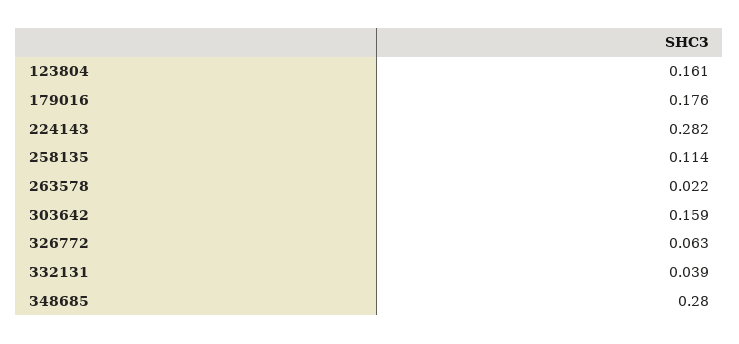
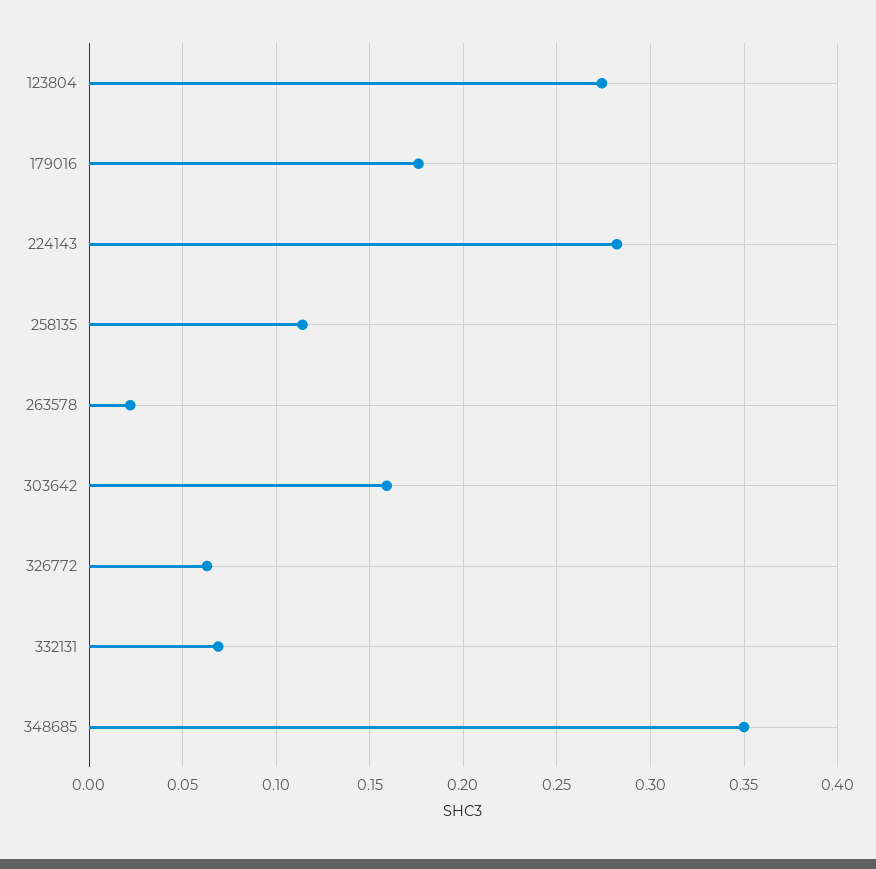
123804: 0.161 -> 0.275
332131: 0.039 -> 0.07
348685: 0.28 -> 0.35

